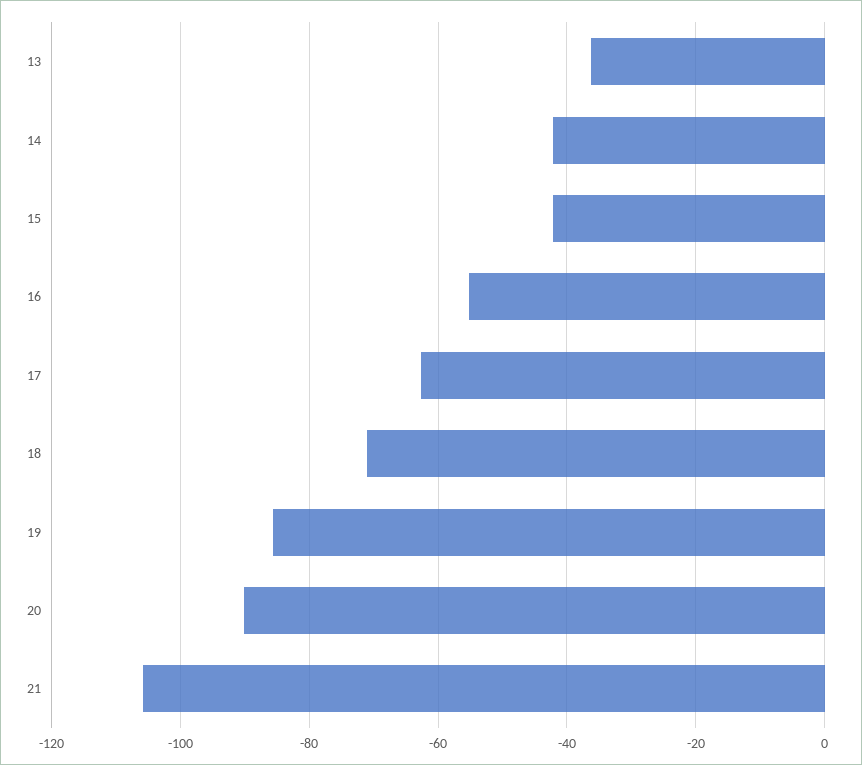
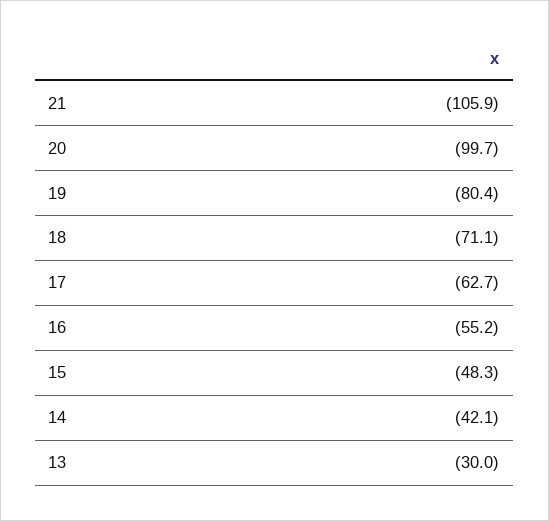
13: -36 -> -30
15: -42 -> -48.3
19: -86 -> -80.4
20: -90 -> -99.7

